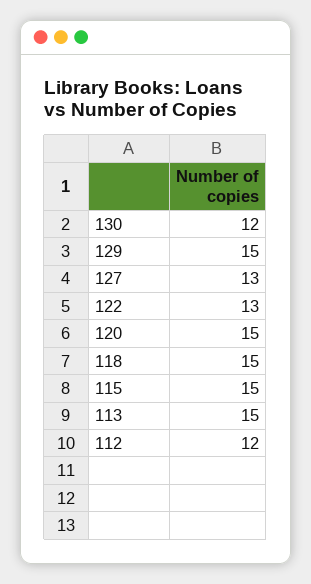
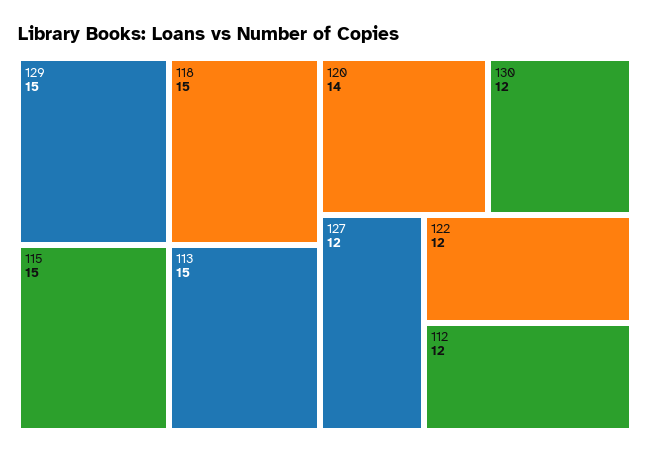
127: 13 -> 12
122: 13 -> 12
120: 15 -> 14

